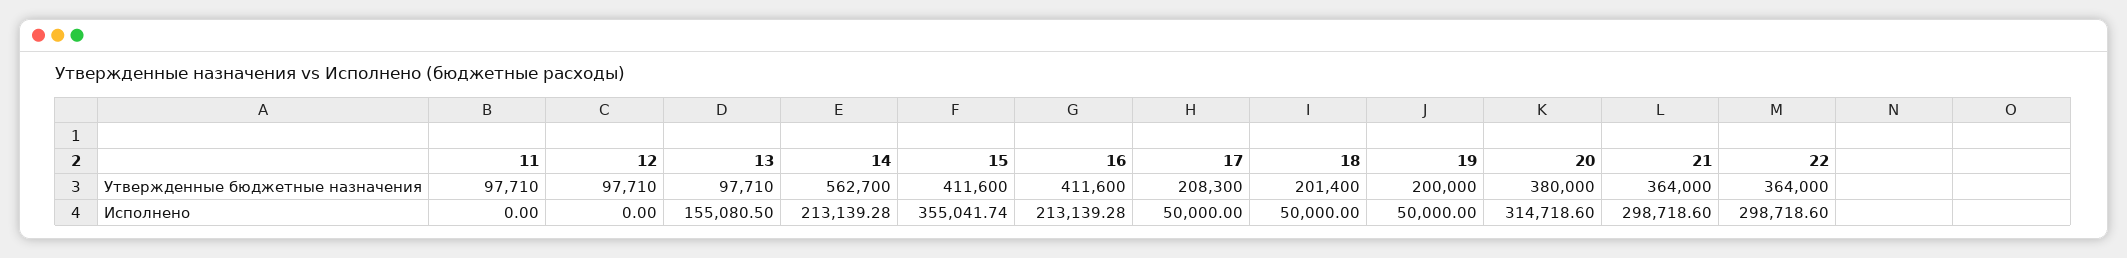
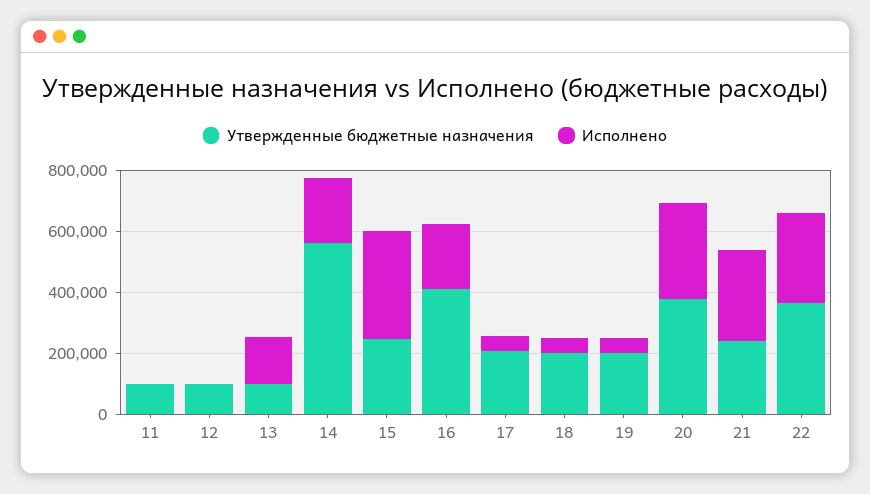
Утвержденные бюджетные назначения, 15: 411600 -> 250000
Утвержденные бюджетные назначения, 21: 364000 -> 250000

